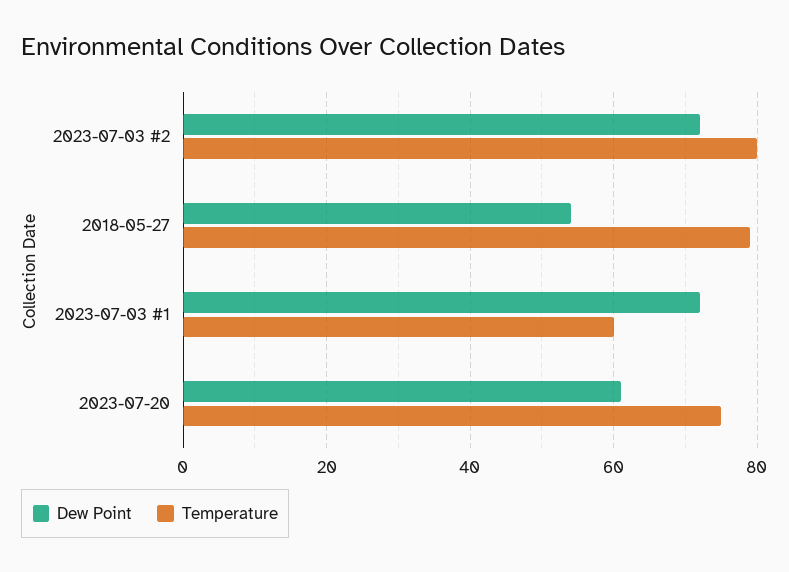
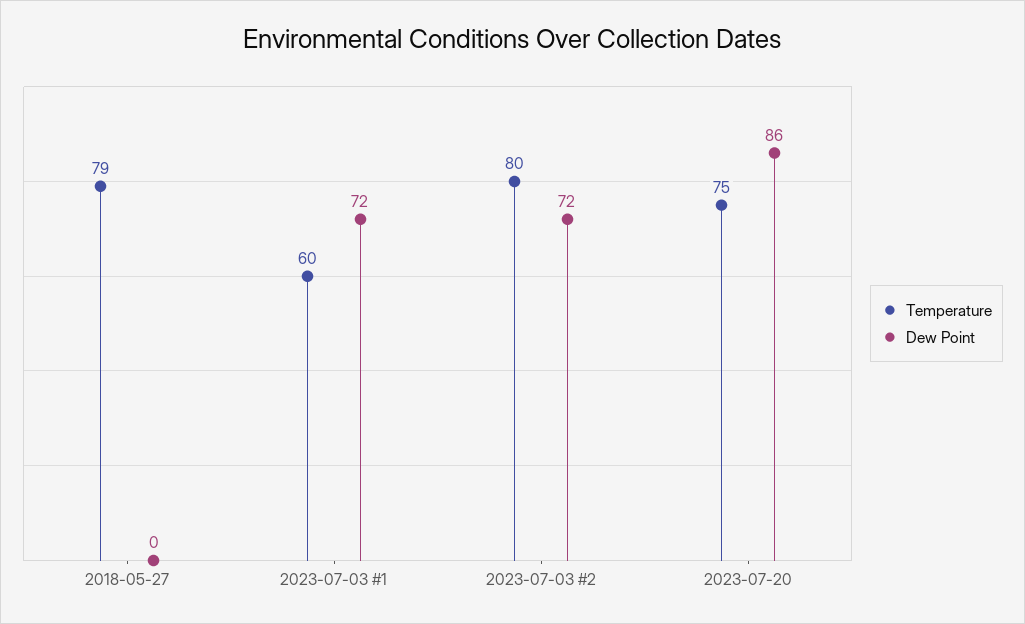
Dew Point, 2018-05-27: 55 -> 0
Dew Point, 2023-07-20: 60 -> 86

